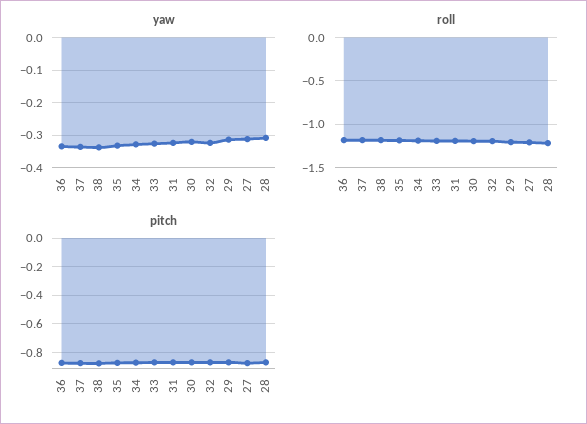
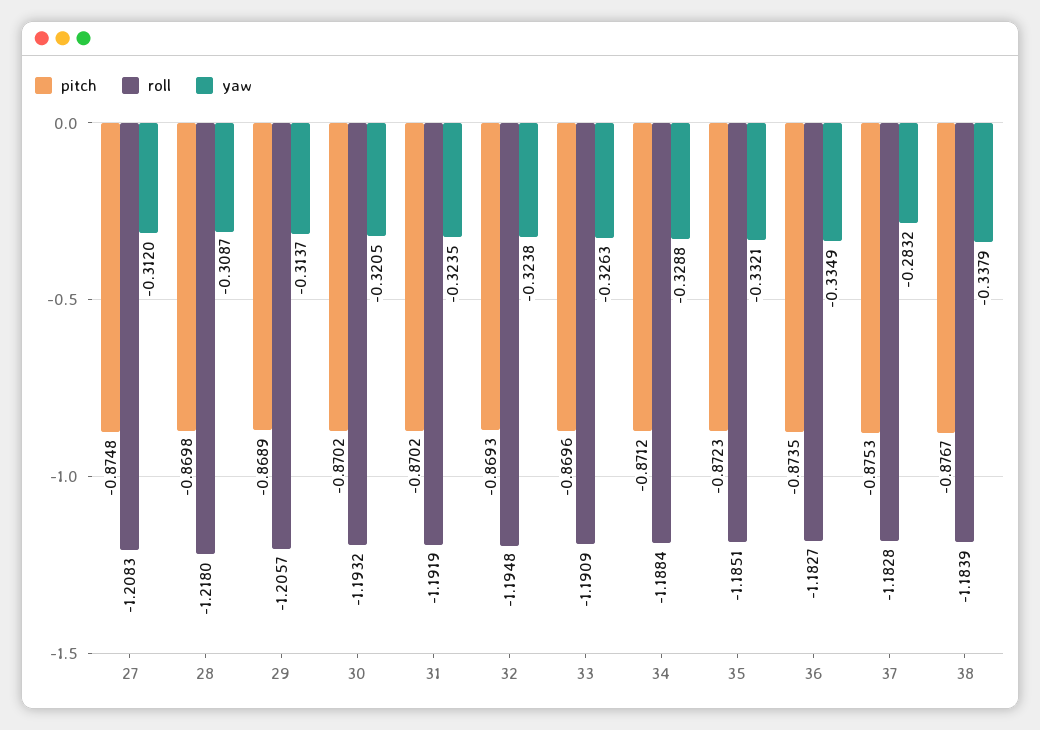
yaw, 37: -0.34 -> -0.2832

